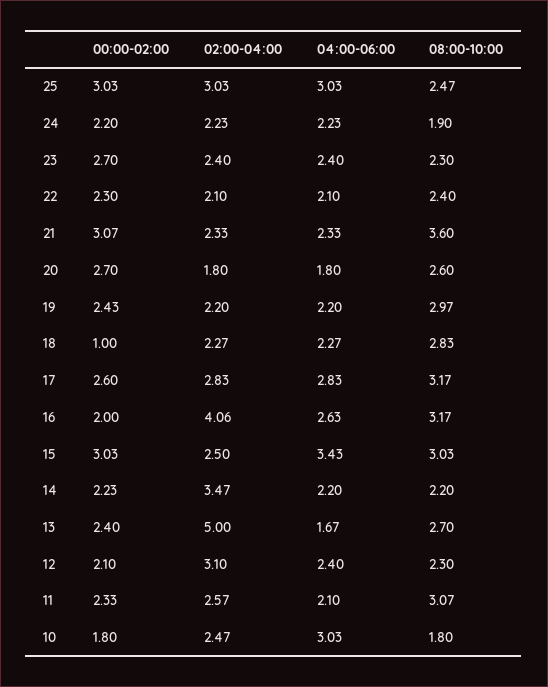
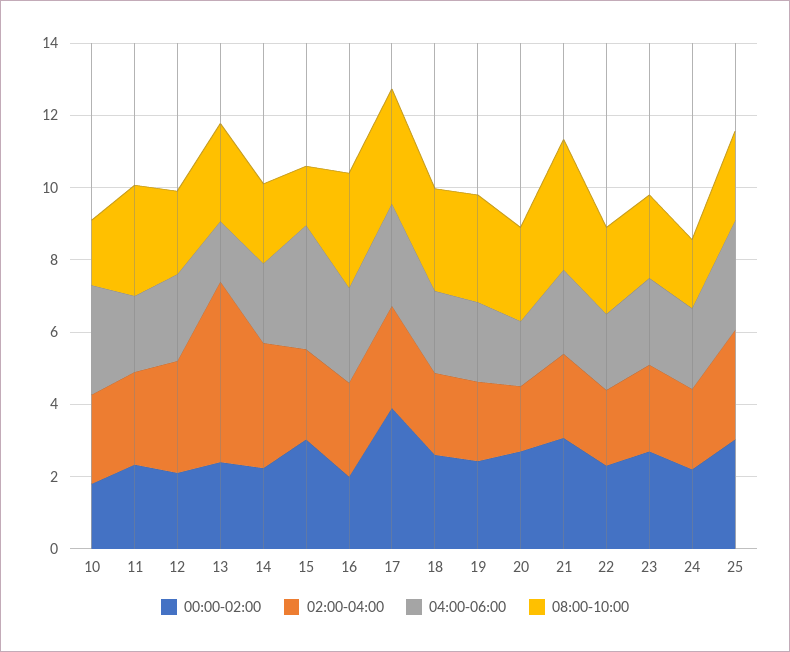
00:00-02:00, 18: 1 -> 2.5
00:00-02:00, 17: 2.6 -> 4
02:00-04:00, 16: 4.06 -> 2.5
08:00-10:00, 15: 3.03 -> 1.5

